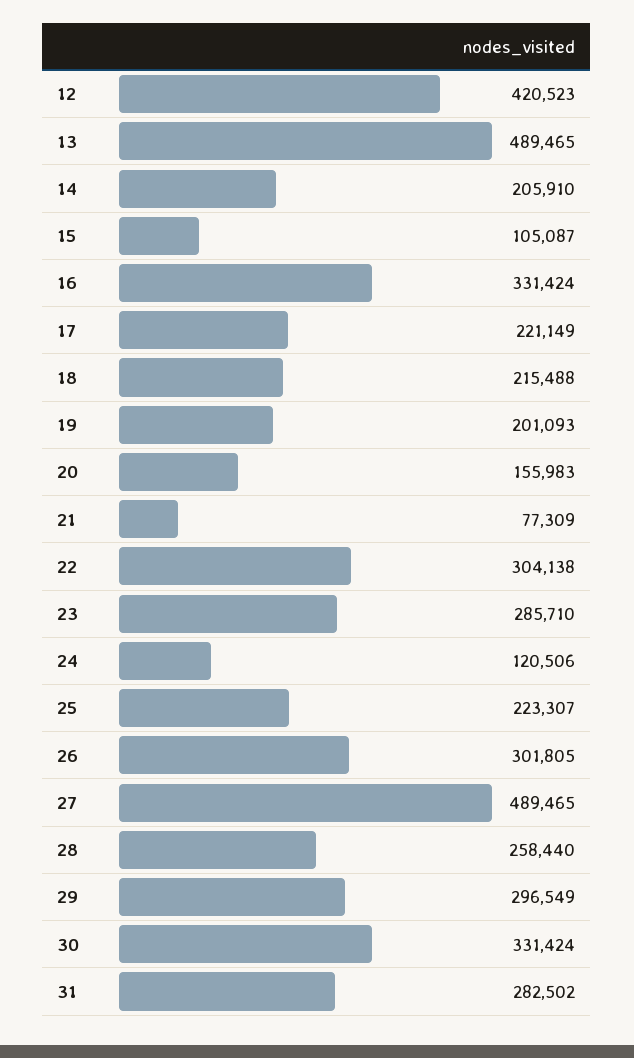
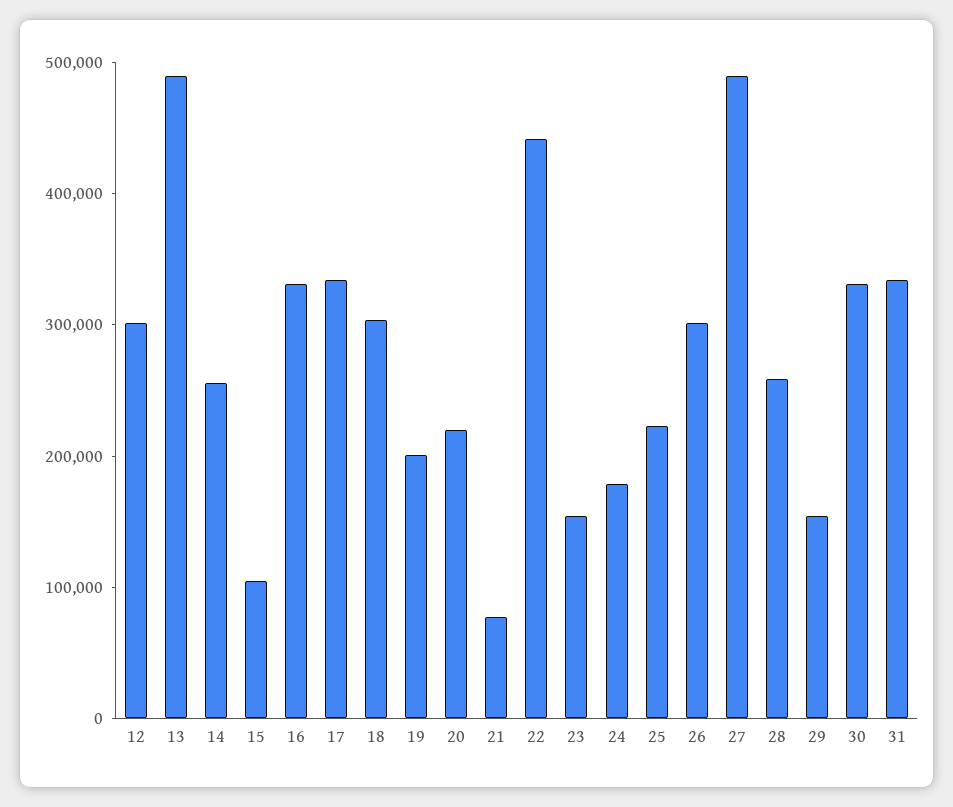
12: 420523 -> 300000
14: 205910 -> 260000
17: 221149 -> 340000
18: 215488 -> 300000
20: 155983 -> 220000
22: 304138 -> 440000
23: 285710 -> 160000
24: 120506 -> 180000
29: 296549 -> 160000
31: 282502 -> 340000

